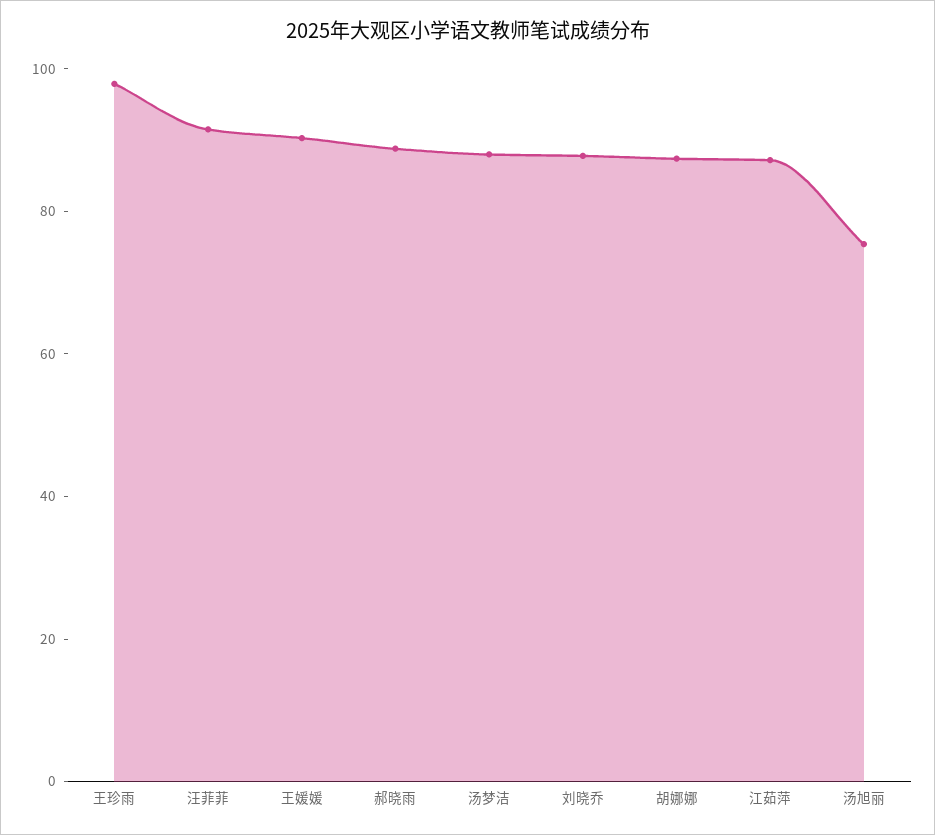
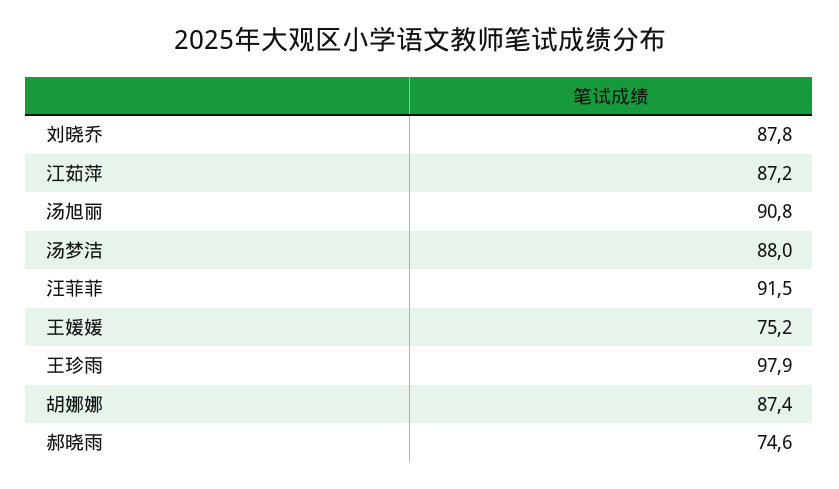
王媛媛: 90 -> 75.2
郝晓雨: 90 -> 74.6
汤旭丽: 75 -> 90.8

